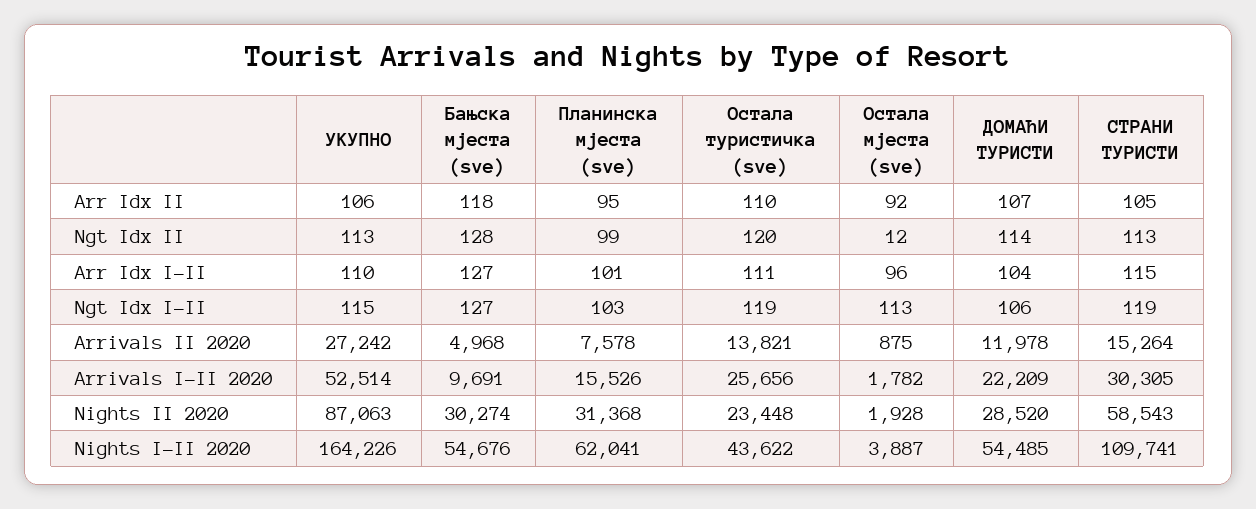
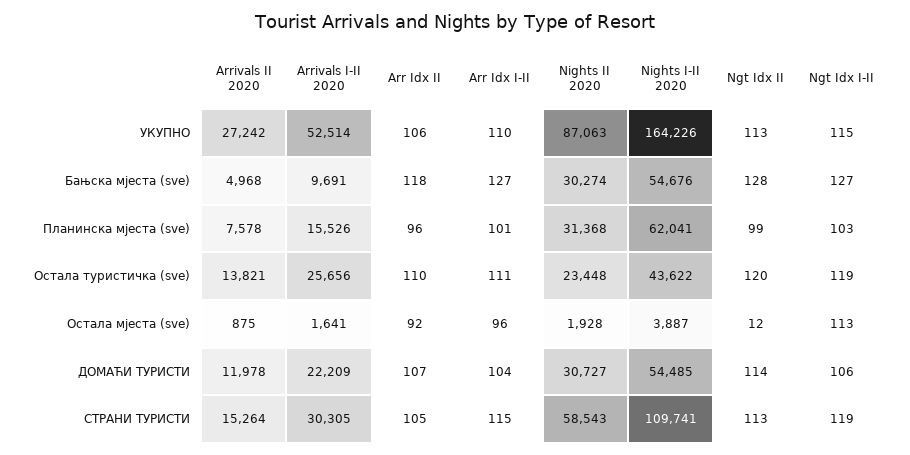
Планинска мјеста (sve), Arr Idx II: 95 -> 96
Остала мјеста (sve), Arrivals I-II 2020: 1782 -> 1641
ДОМАЋИ ТУРИСТИ, Nights II 2020: 28520 -> 30727

